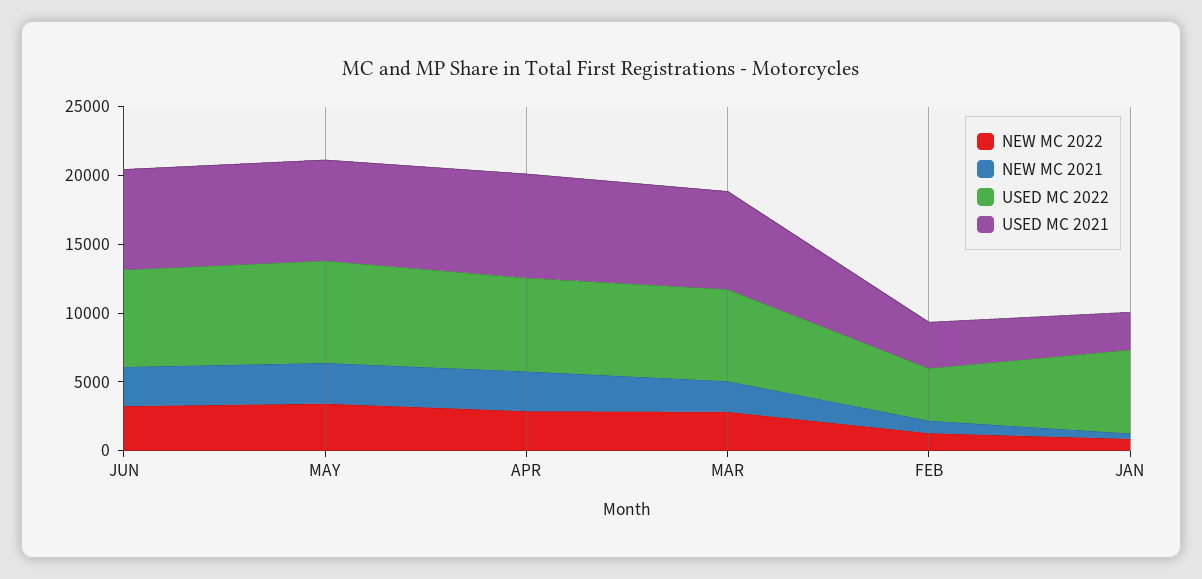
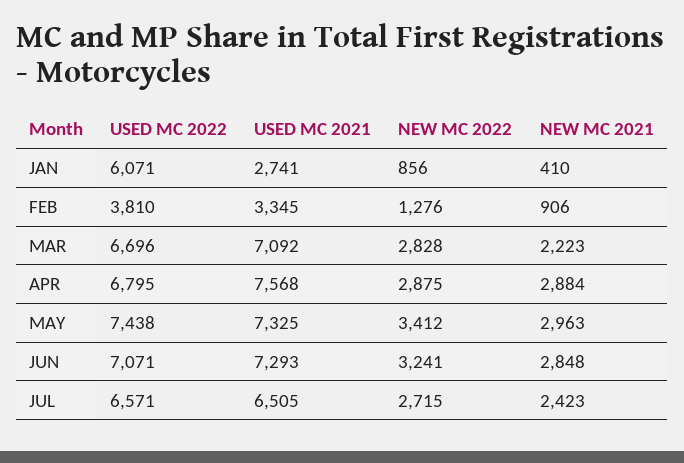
USED MC 2022, JUL: none -> 6571
USED MC 2021, JUL: none -> 6505
NEW MC 2022, JUL: none -> 2715
NEW MC 2021, JUL: none -> 2423

